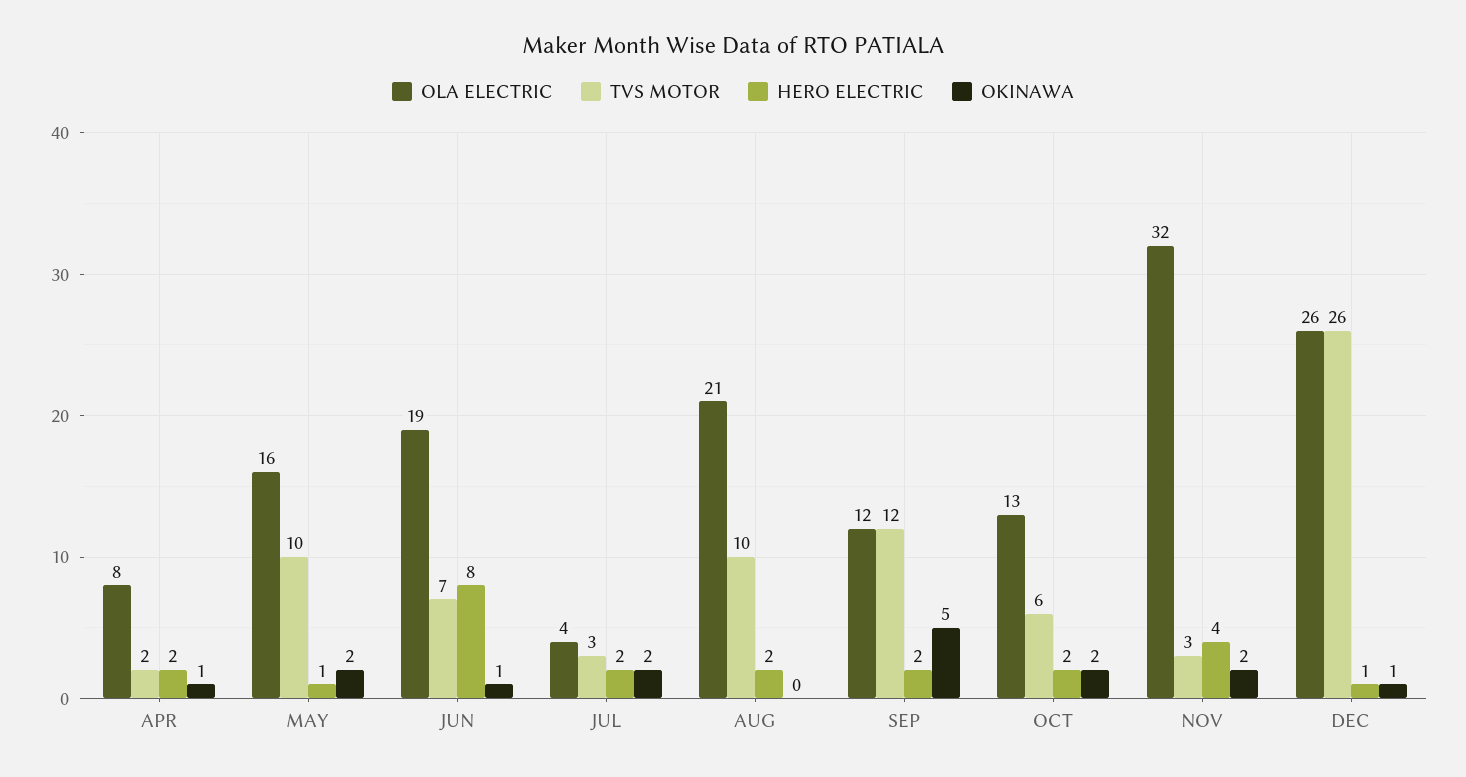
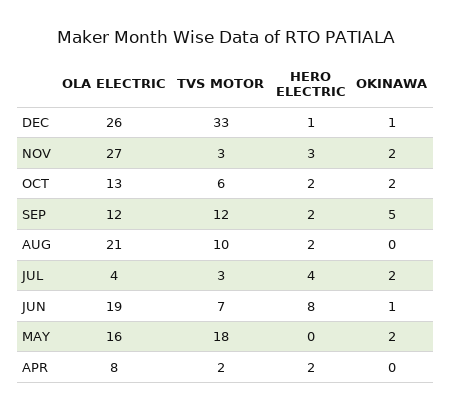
OKINAWA, APR: 1 -> 0
TVS MOTOR, MAY: 10 -> 18
HERO ELECTRIC, MAY: 1 -> 0
HERO ELECTRIC, JUL: 2 -> 4
OLA ELECTRIC, NOV: 32 -> 27
HERO ELECTRIC, NOV: 4 -> 3
TVS MOTOR, DEC: 26 -> 33

